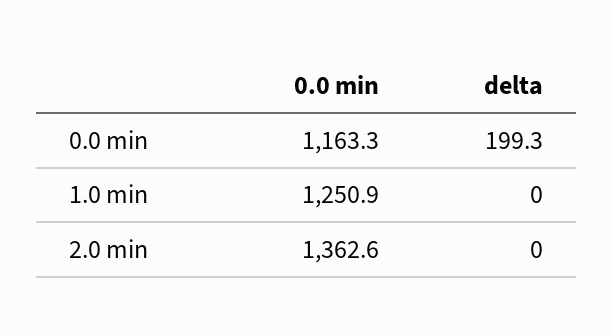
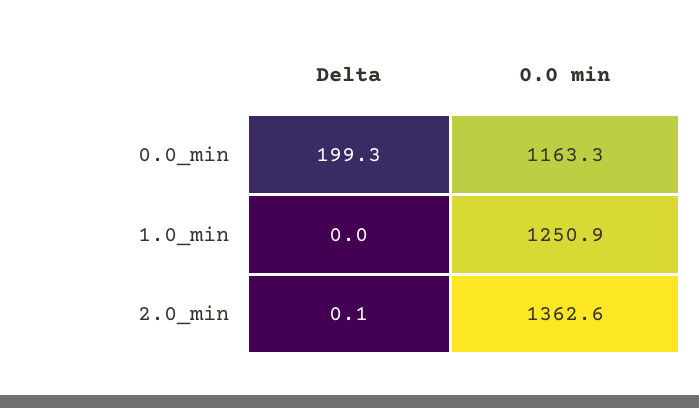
delta, 2.0 min: 0 -> 0.1

